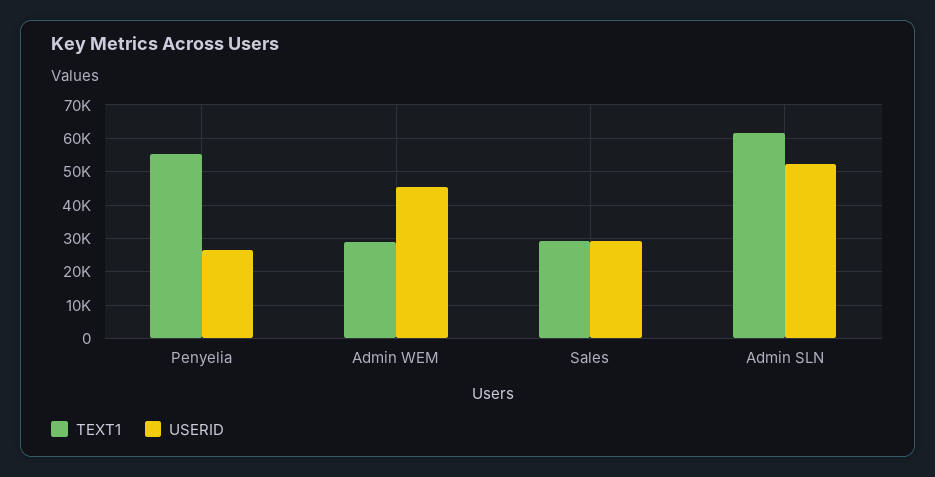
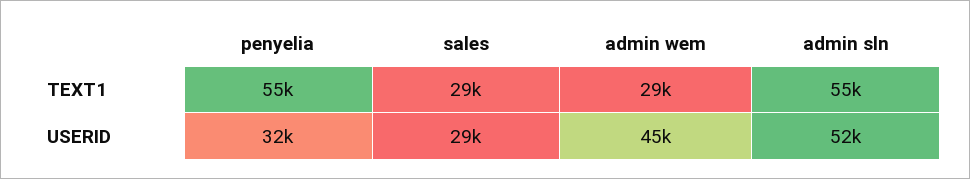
USERID, Penyelia: 26000 -> 32000
TEXT1, Admin SLN: 62000 -> 55000

